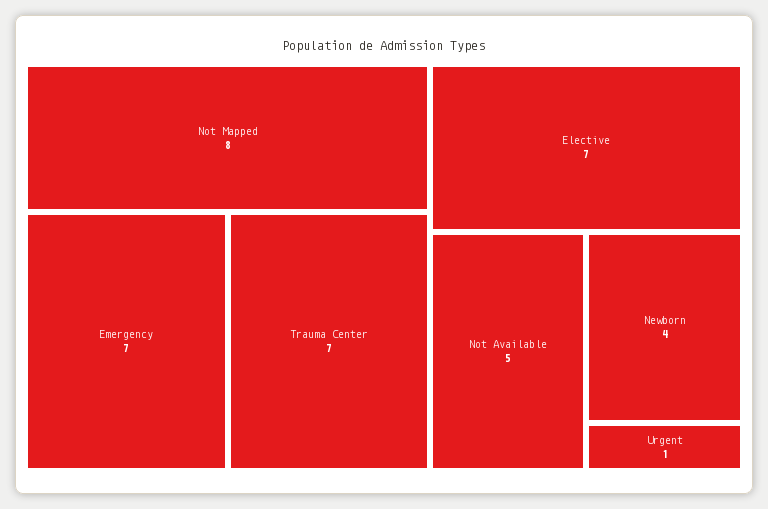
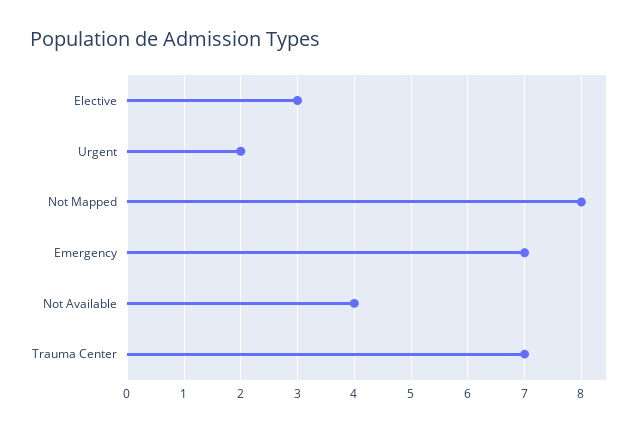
Elective: 7 -> 3
Not Available: 5 -> 4
Newborn: 4 -> none
Urgent: 1 -> 2

